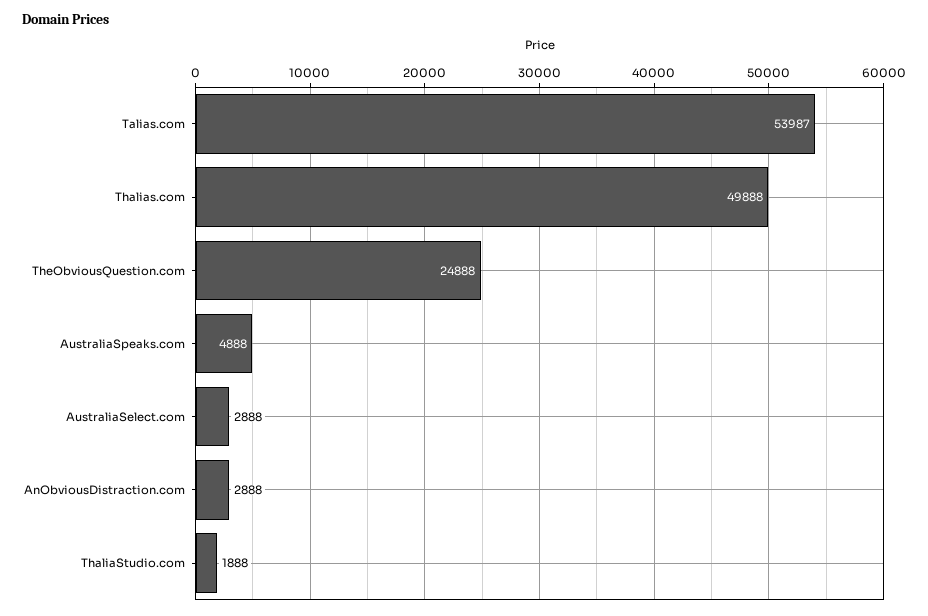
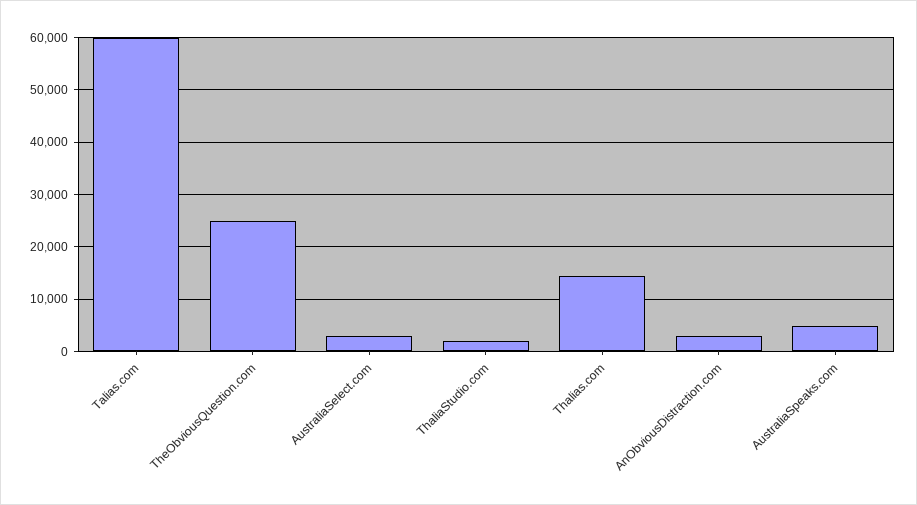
Talias.com: 53987 -> 60000
Thalias.com: 49888 -> 14000

